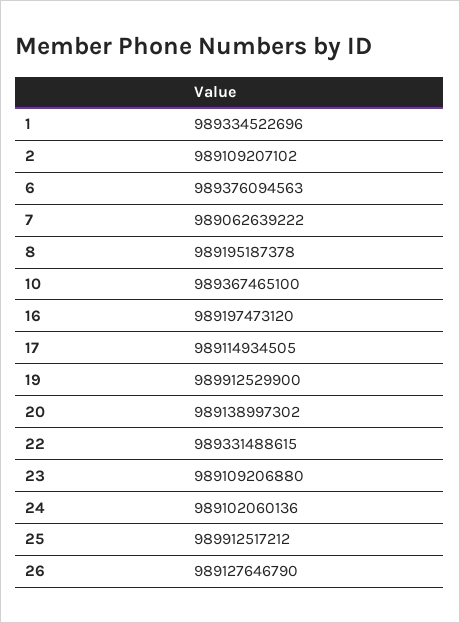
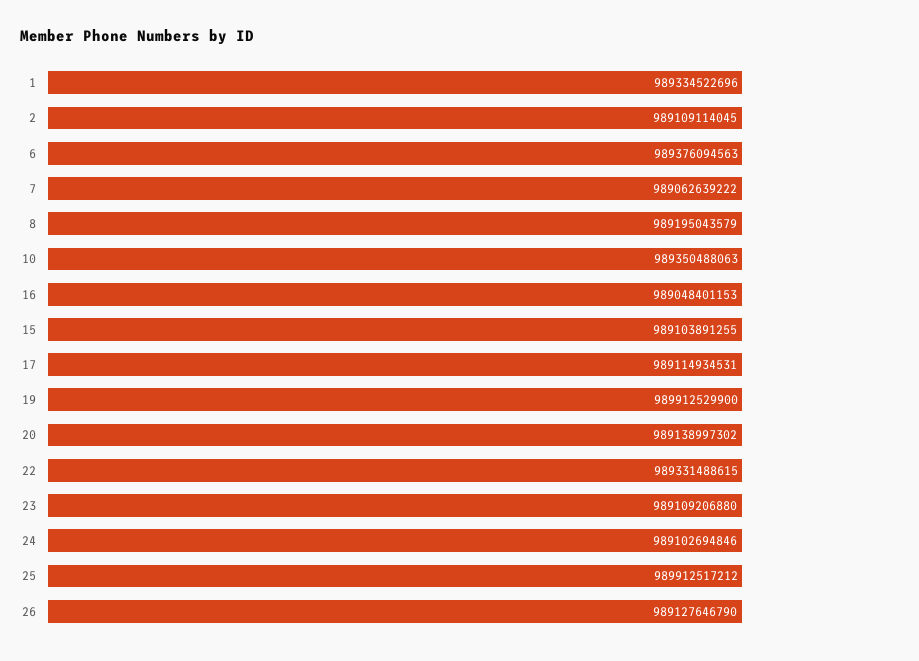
2: 989109207102 -> 989109114045
8: 989195187378 -> 989195043579
10: 989367465100 -> 989350488063
16: 989197473120 -> 989048401153
17: 989114934505 -> 989114934531
24: 989102060136 -> 989102694846
15: none -> 989103891255

